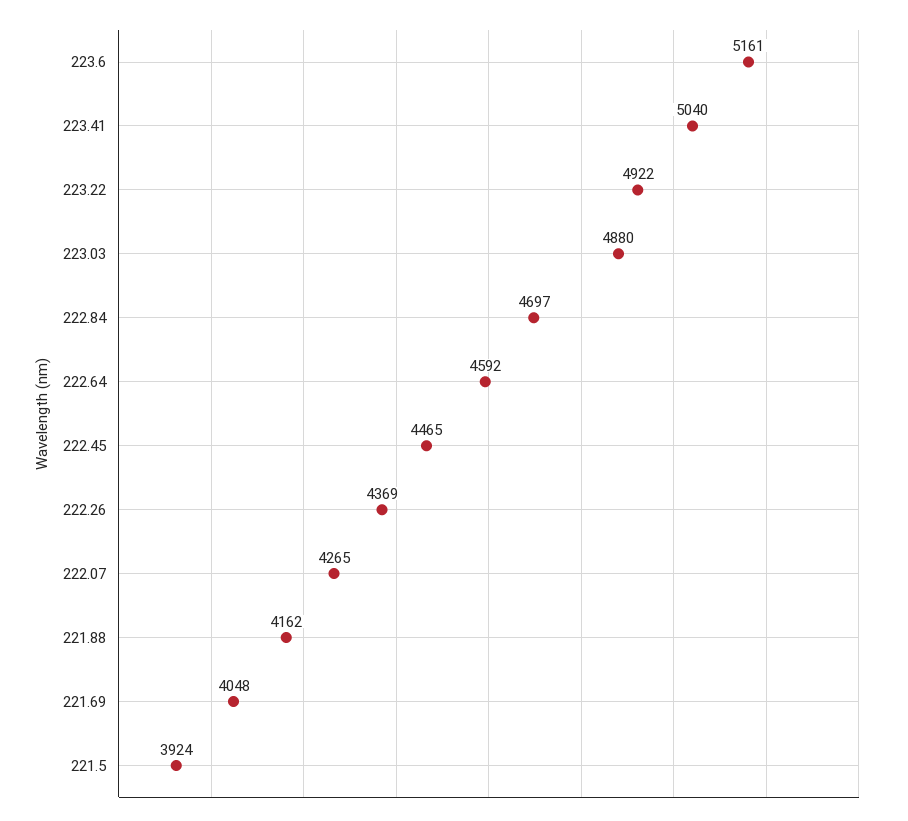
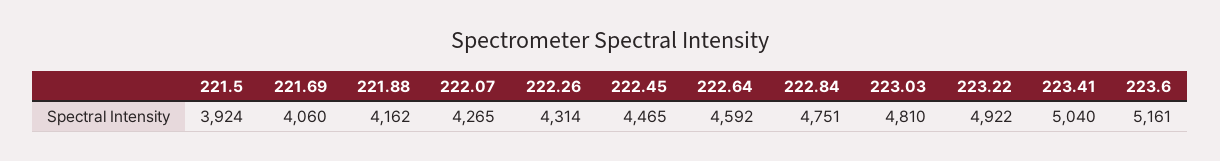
223.03: 4880 -> 4810
222.84: 4697 -> 4751
222.26: 4369 -> 4314
221.69: 4048 -> 4060

